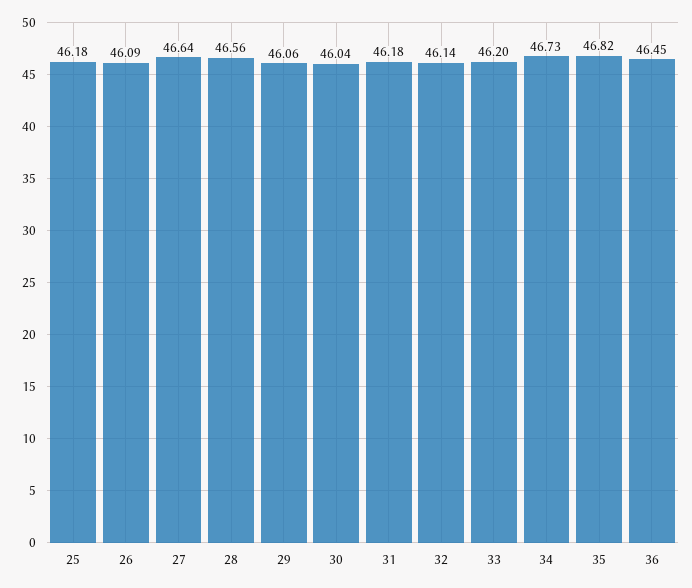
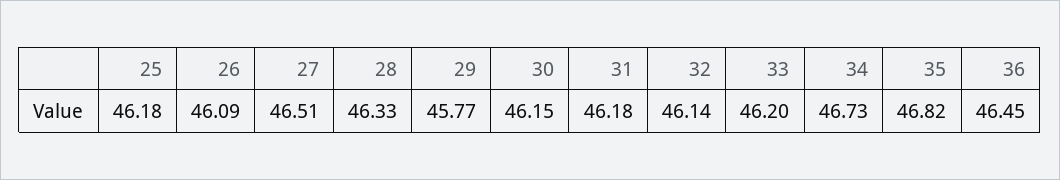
27: 46.64 -> 46.51
28: 46.56 -> 46.33
29: 46.06 -> 45.77
30: 46.04 -> 46.15

